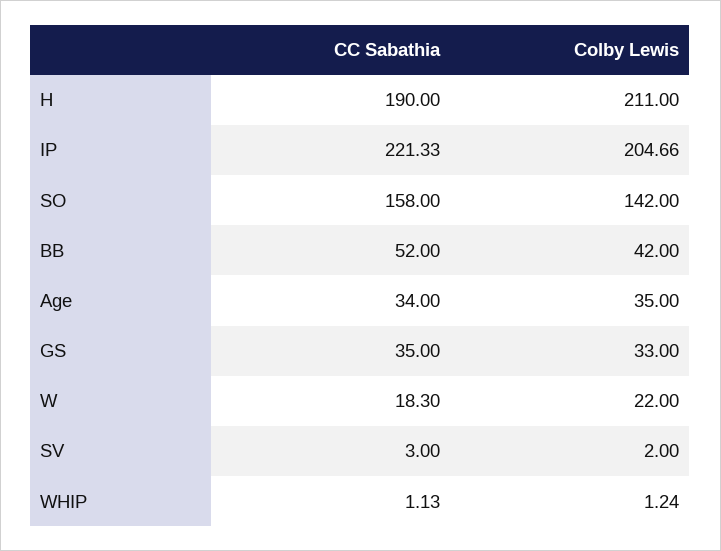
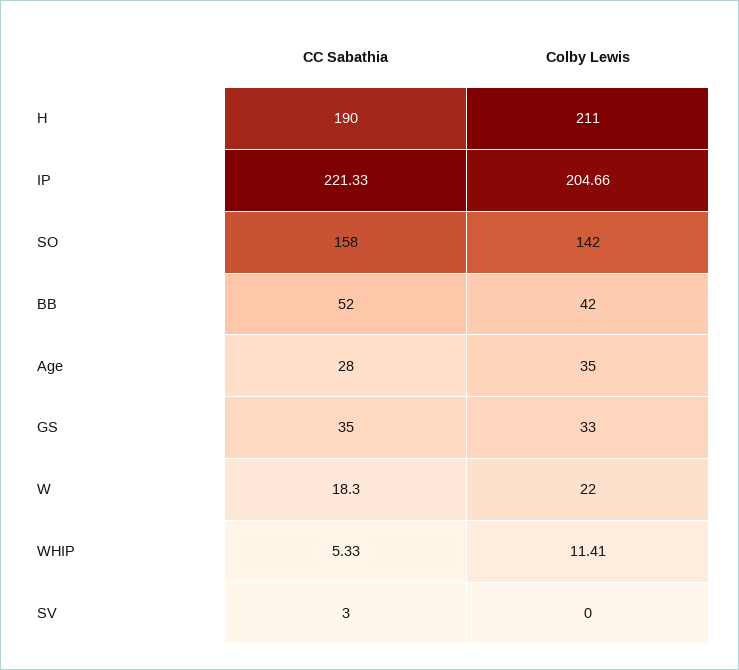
CC Sabathia, Age: 34 -> 28
Colby Lewis, SV: 2 -> 0
CC Sabathia, WHIP: 1.13 -> 5.33
Colby Lewis, WHIP: 1.24 -> 11.41

